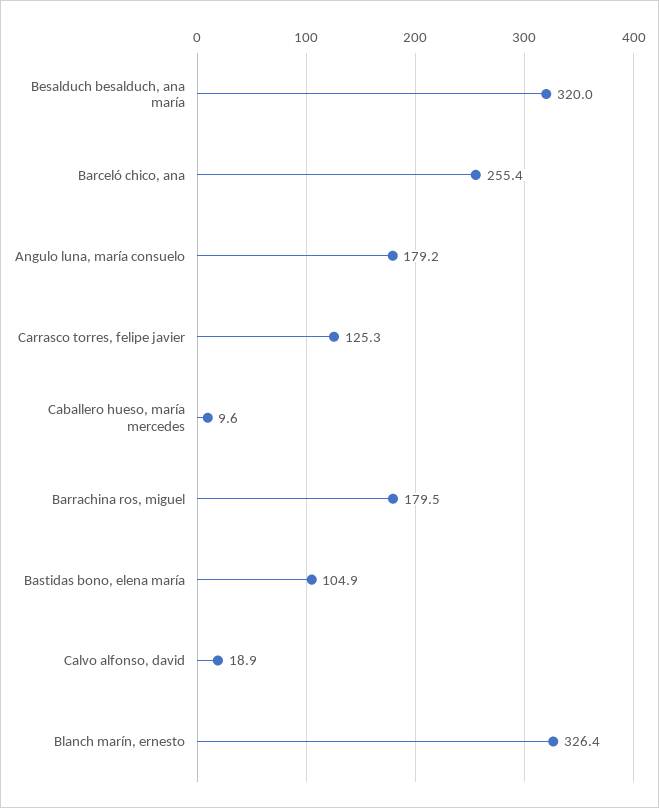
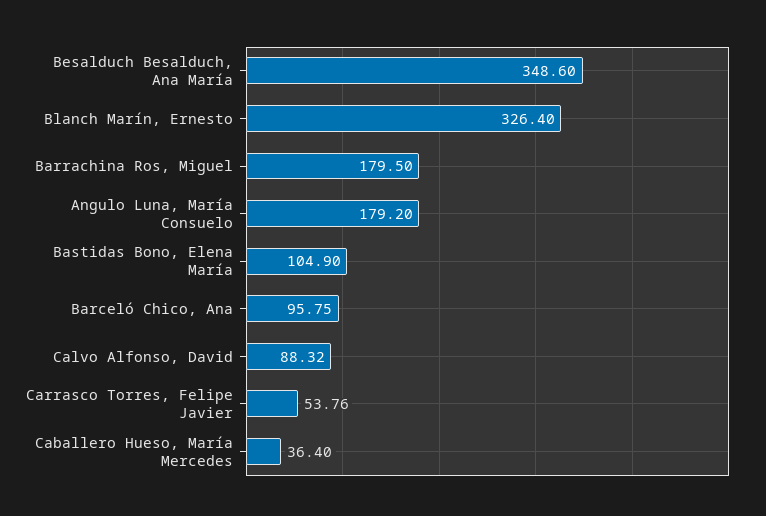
Besalduch besalduch, ana maría: 320 -> 348.6
Barceló chico, ana: 255.4 -> 95.75
Carrasco torres, felipe javier: 125.3 -> 53.76
Caballero hueso, maría mercedes: 9.6 -> 36.4
Calvo alfonso, david: 18.9 -> 88.32

